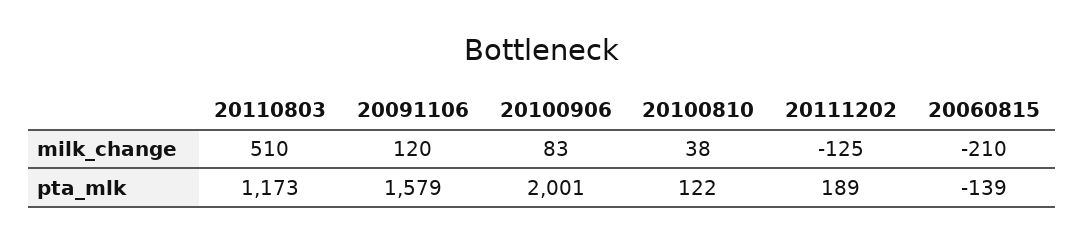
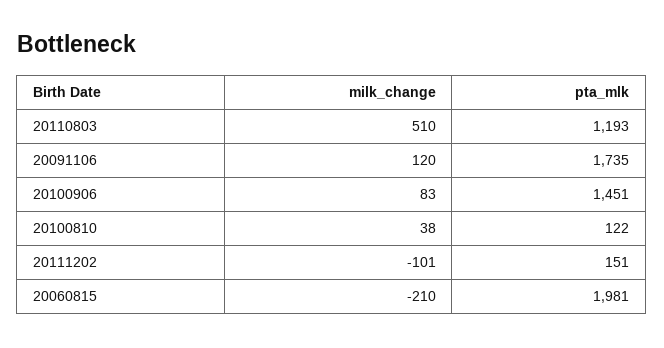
20111202, milk_change: -125 -> -101
20110803, pta_mlk: 1173 -> 1193
20091106, pta_mlk: 1579 -> 1735
20100906, pta_mlk: 2001 -> 1451
20111202, pta_mlk: 189 -> 151
20060815, pta_mlk: -139 -> 1981

